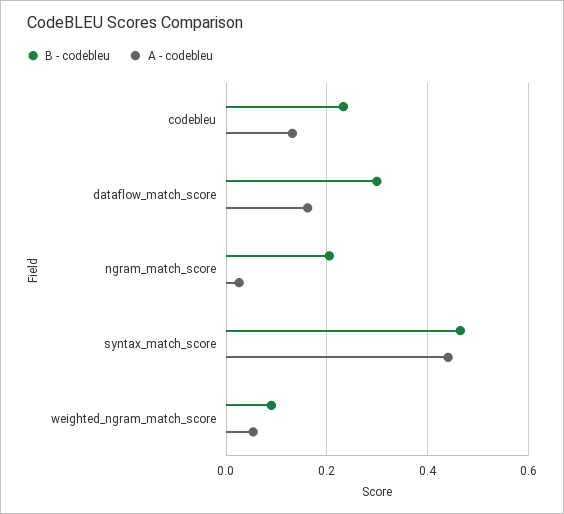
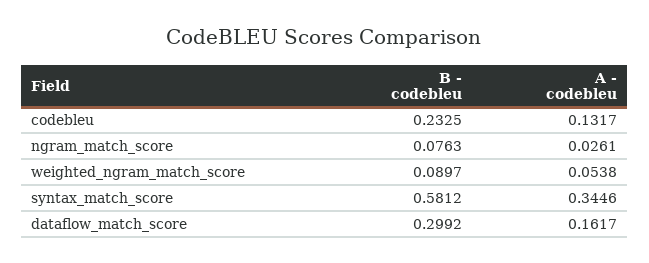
B - codebleu, ngram_match_score: 0.2 -> 0.0763
B - codebleu, syntax_match_score: 0.46 -> 0.5812
A - codebleu, syntax_match_score: 0.44 -> 0.3446

